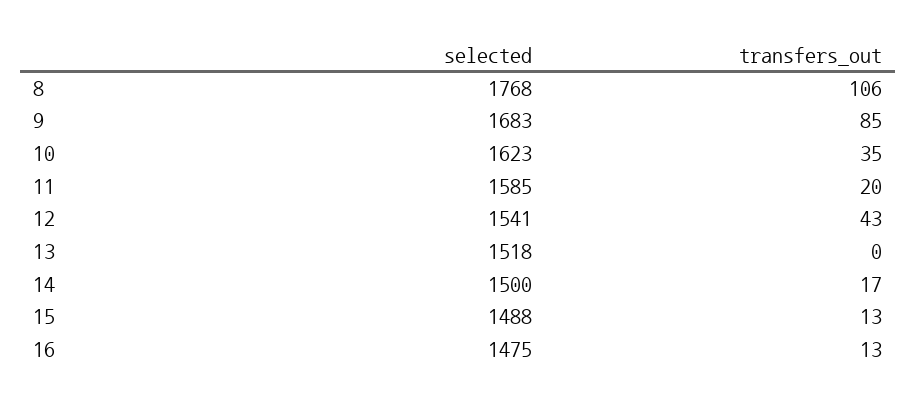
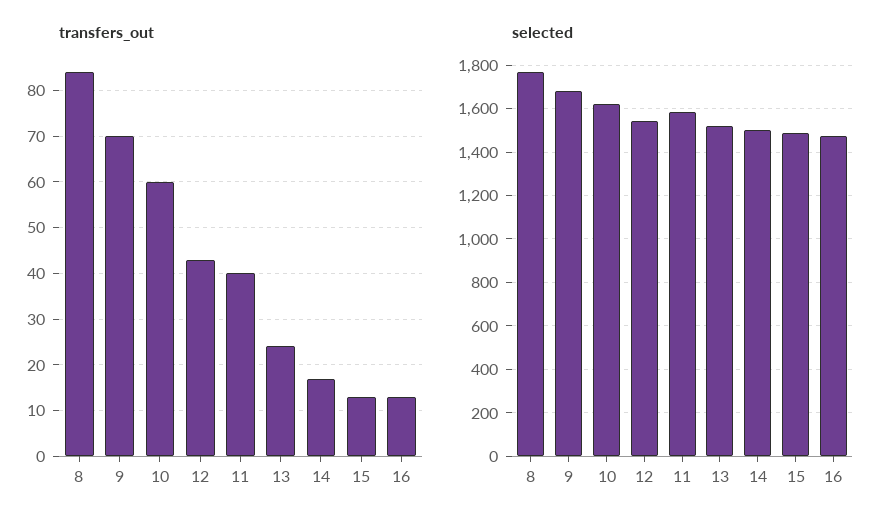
transfers_out, 8: 106 -> 85
transfers_out, 9: 85 -> 70
transfers_out, 10: 35 -> 60
transfers_out, 11: 20 -> 40
transfers_out, 13: 0 -> 25

